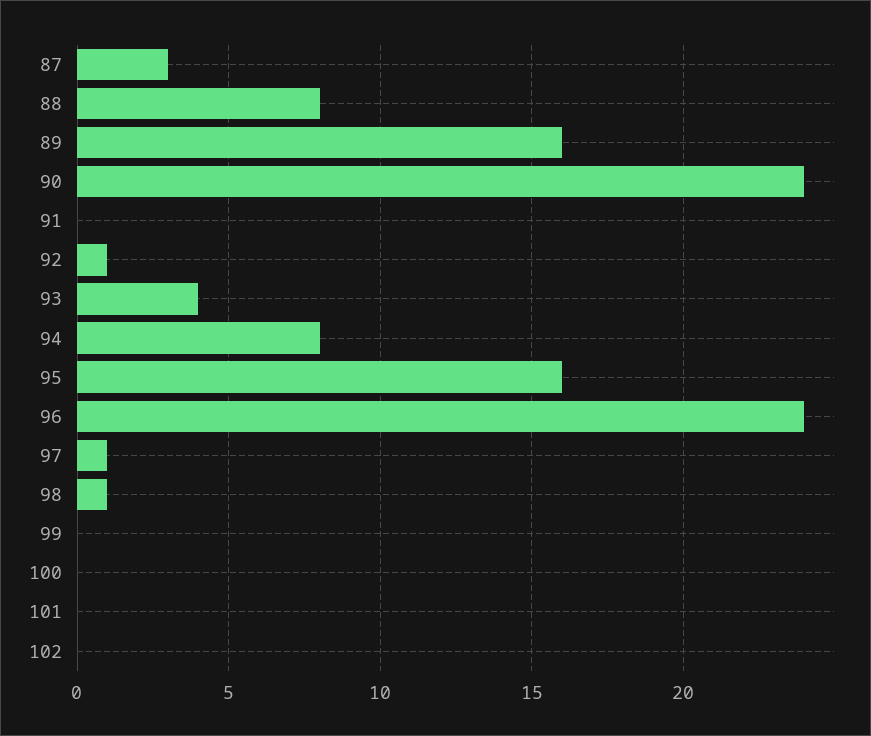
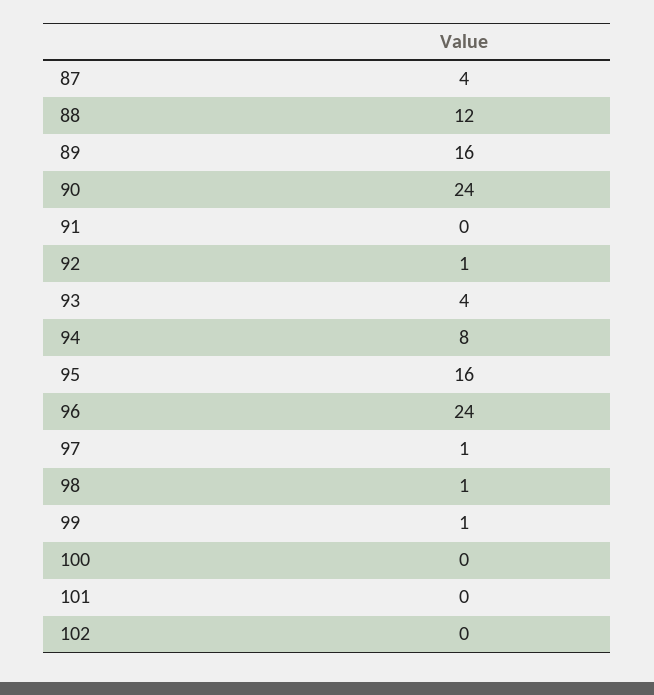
87: 3 -> 4
88: 8 -> 12
99: 0 -> 1

